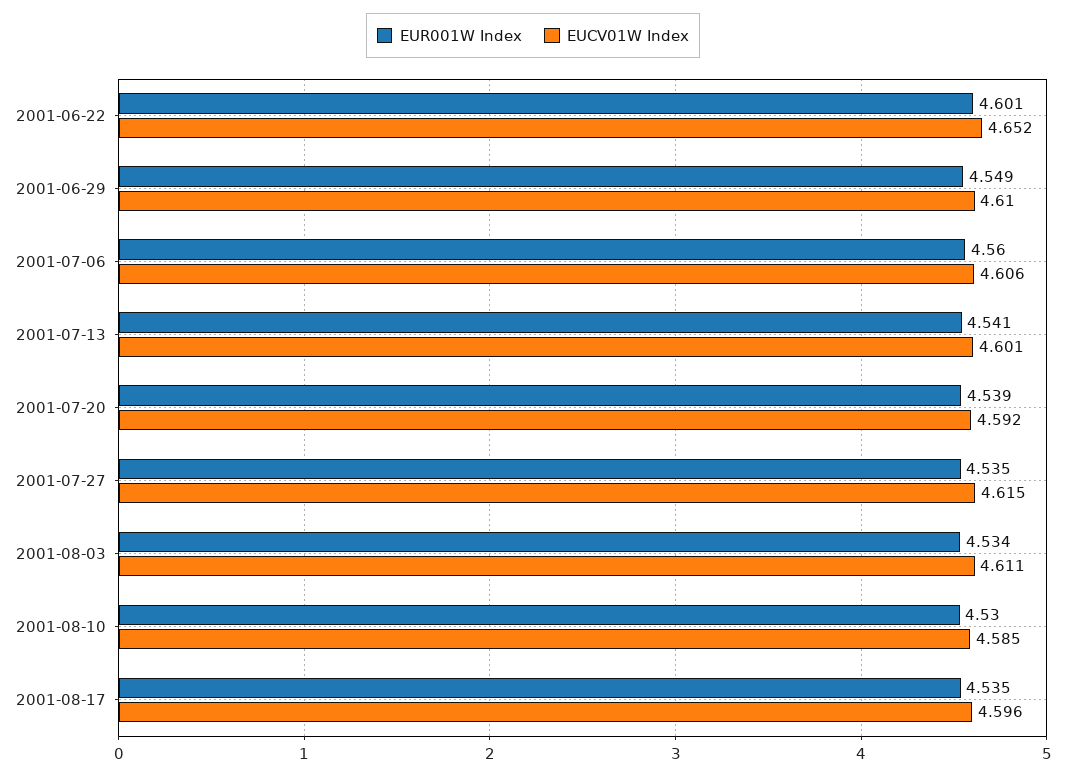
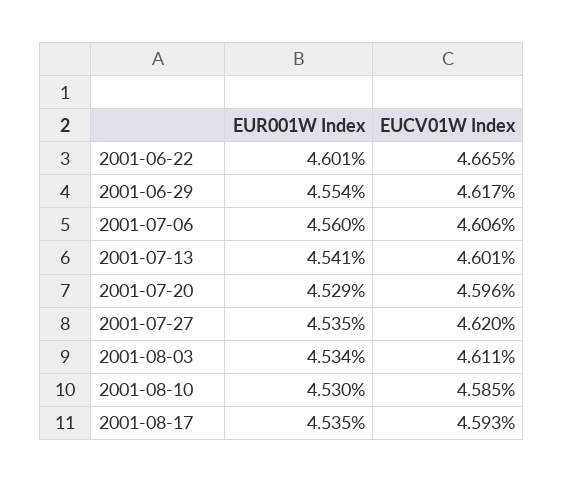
EUCV01W Index, 2001-06-22: 4.652 -> 4.665
EUR001W Index, 2001-06-29: 4.549 -> 4.554
EUCV01W Index, 2001-06-29: 4.61 -> 4.617
EUR001W Index, 2001-07-20: 4.539 -> 4.529
EUCV01W Index, 2001-07-20: 4.592 -> 4.596
EUCV01W Index, 2001-07-27: 4.615 -> 4.62
EUCV01W Index, 2001-08-17: 4.596 -> 4.593

